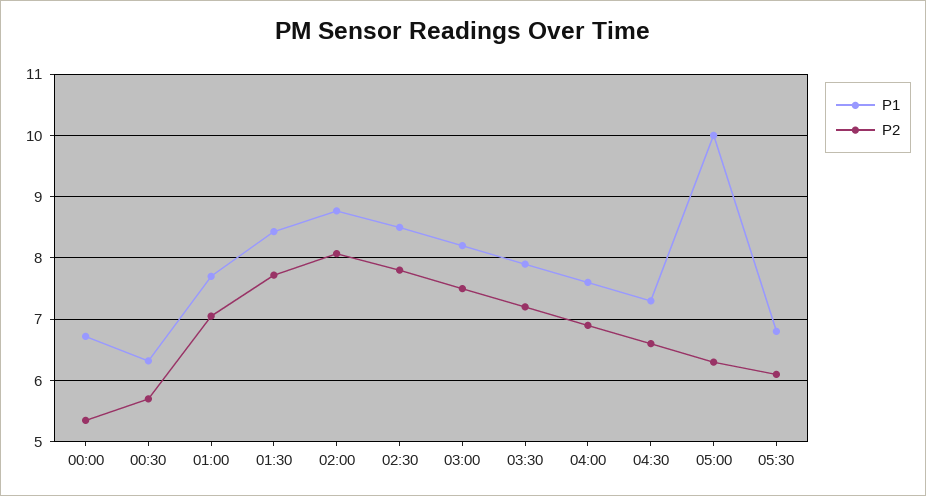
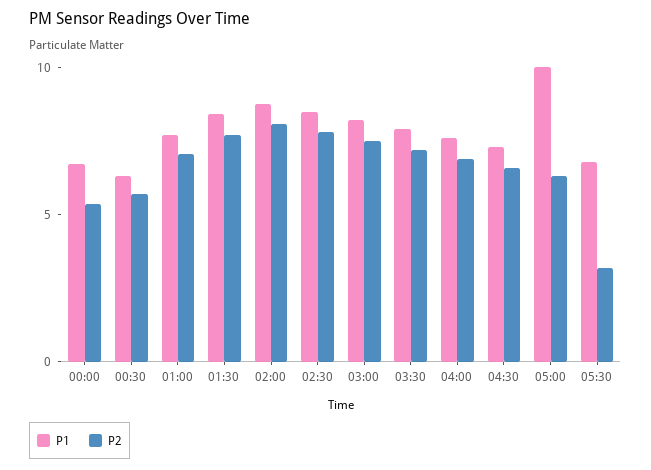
P2, 05:30: 6.1 -> 3

